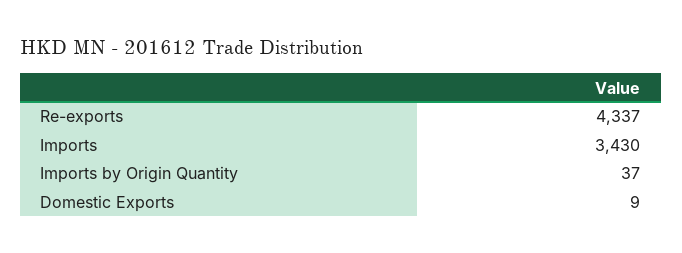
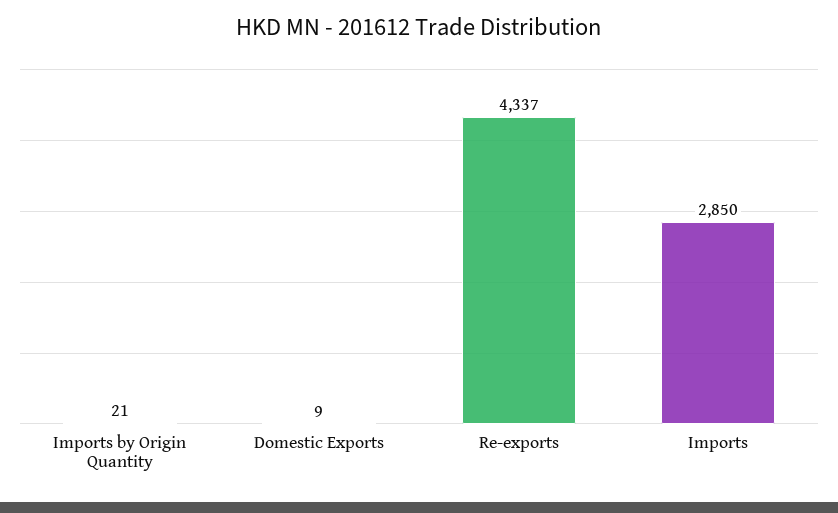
Imports: 3430 -> 2850
Imports by Origin Quantity: 37 -> 21

